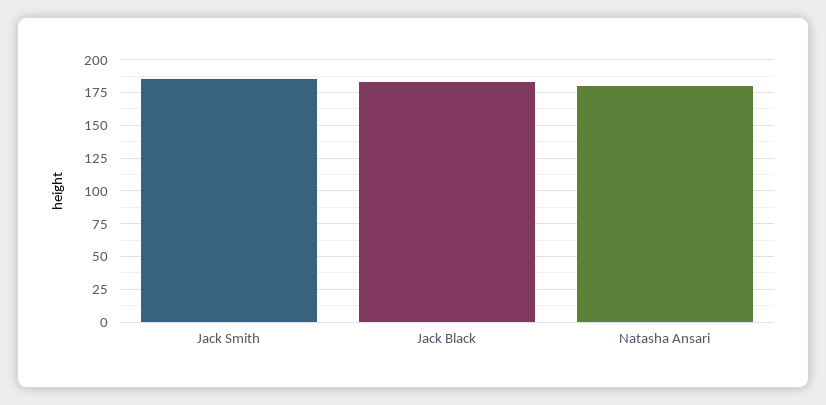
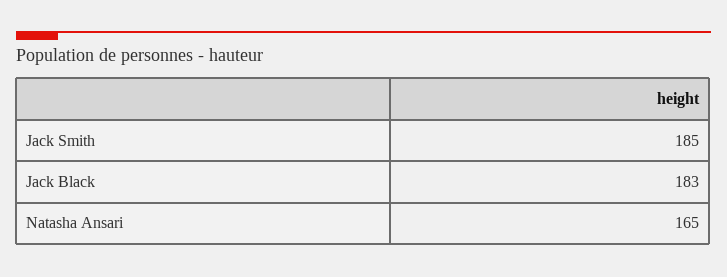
Natasha Ansari: 180 -> 165

